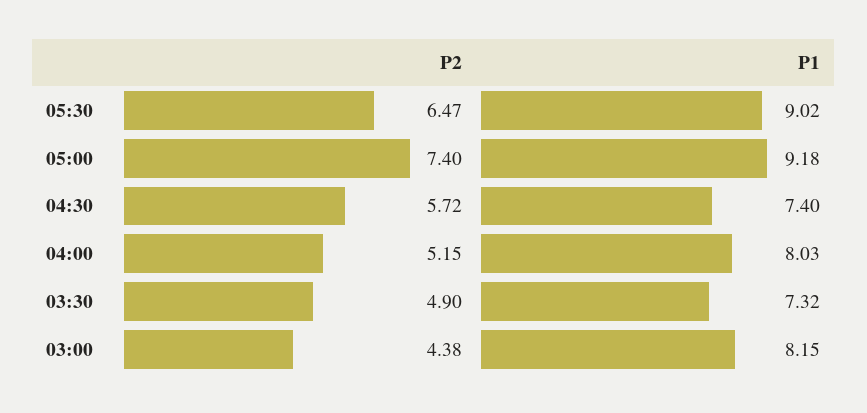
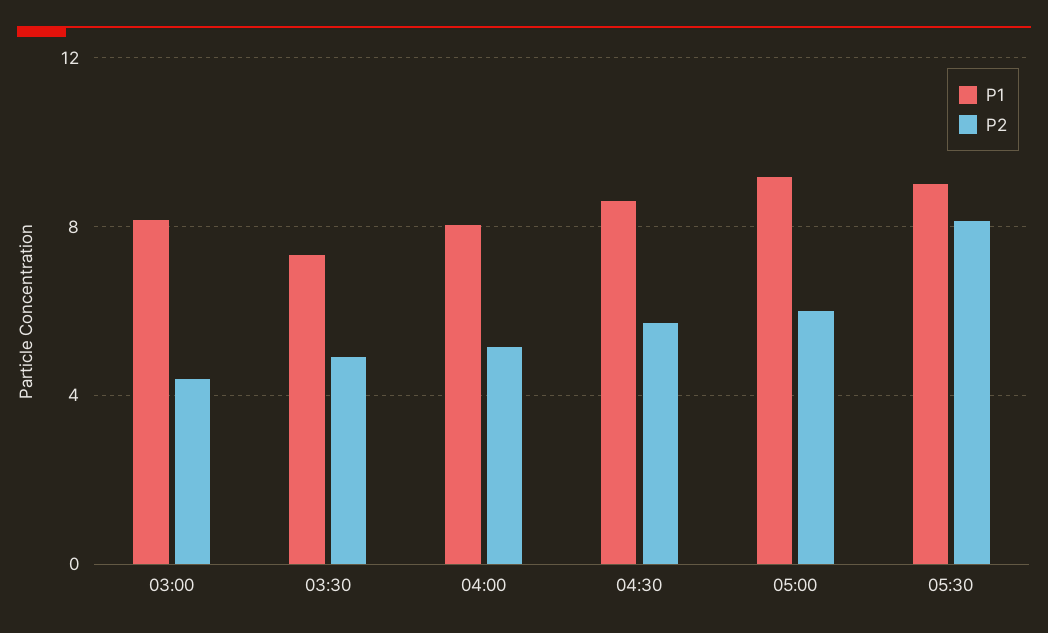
P2, 05:30: 6.47 -> 8
P2, 05:00: 7.4 -> 6
P1, 04:30: 7.4 -> 8.5

